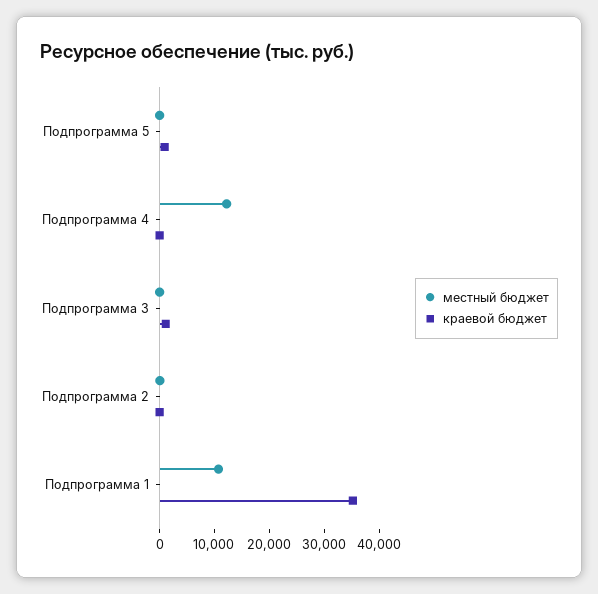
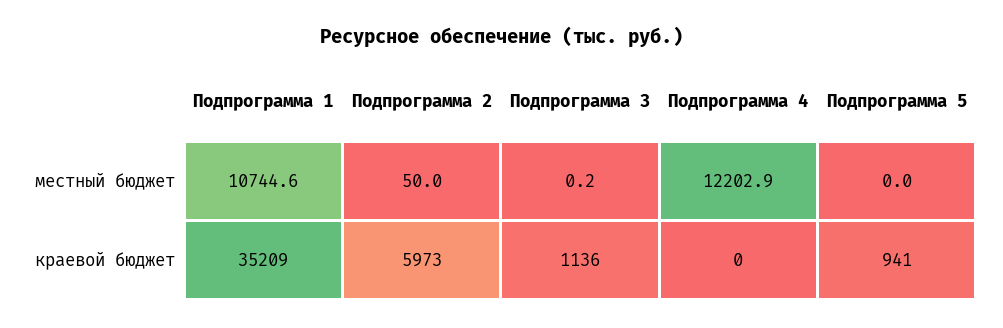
краевой бюджет, Подпрограмма 2: 0 -> 5973

